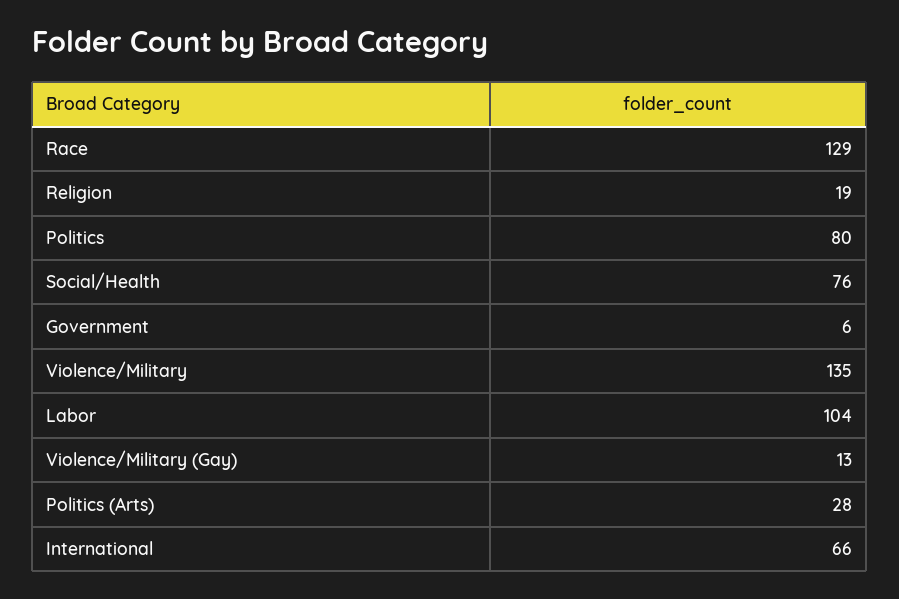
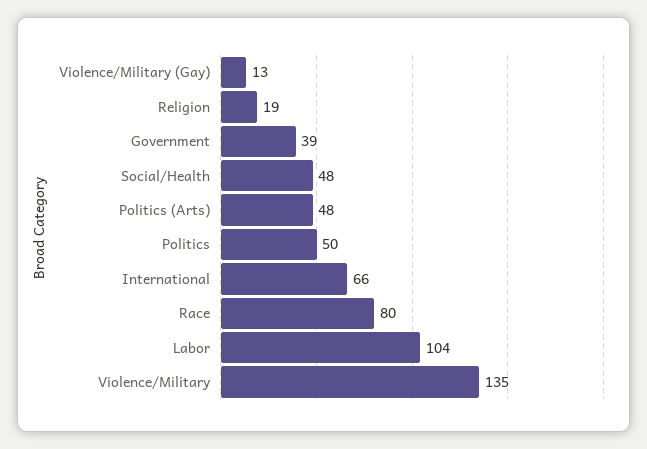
Race: 129 -> 80
Politics: 80 -> 50
Social/Health: 76 -> 48
Government: 6 -> 39
Politics (Arts): 28 -> 48

